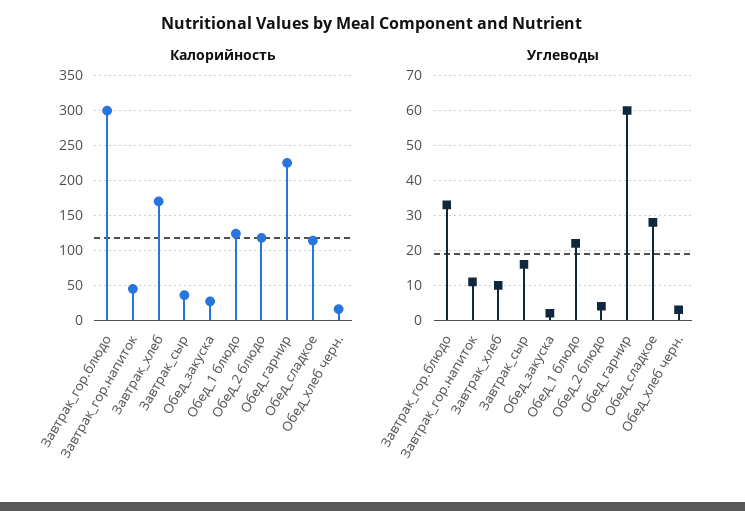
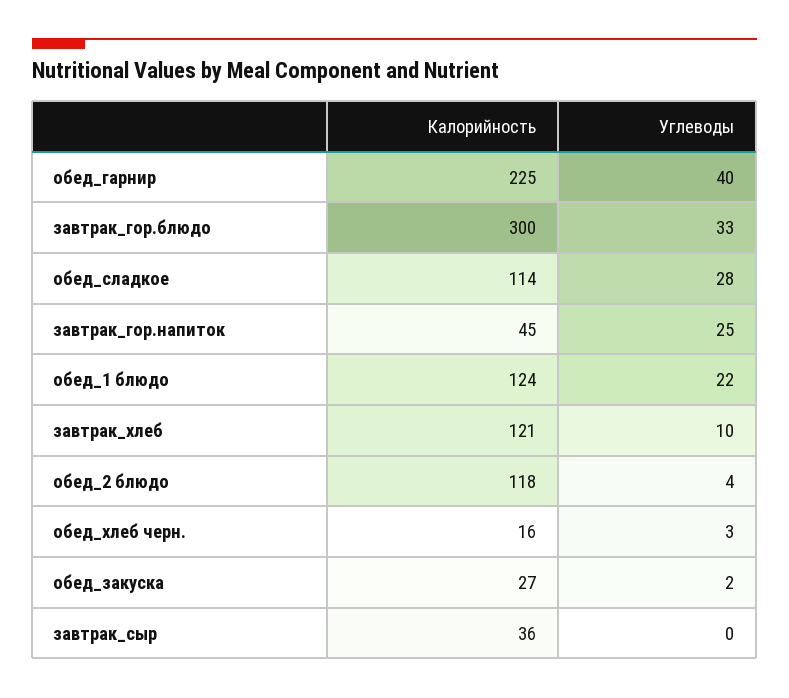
Калорийность, Завтрак_хлеб: 170 -> 121
Углеводы, Завтрак_гор.напиток: 10 -> 25
Углеводы, Завтрак_сыр: 15 -> 0
Углеводы, Обед_гарнир: 60 -> 40

